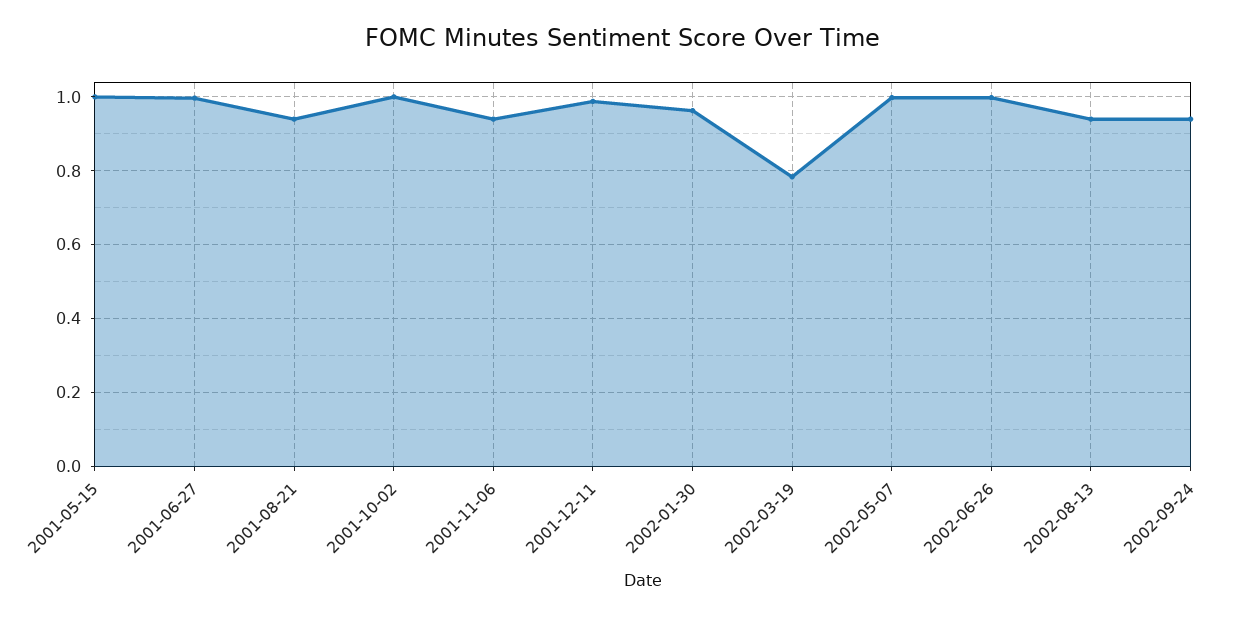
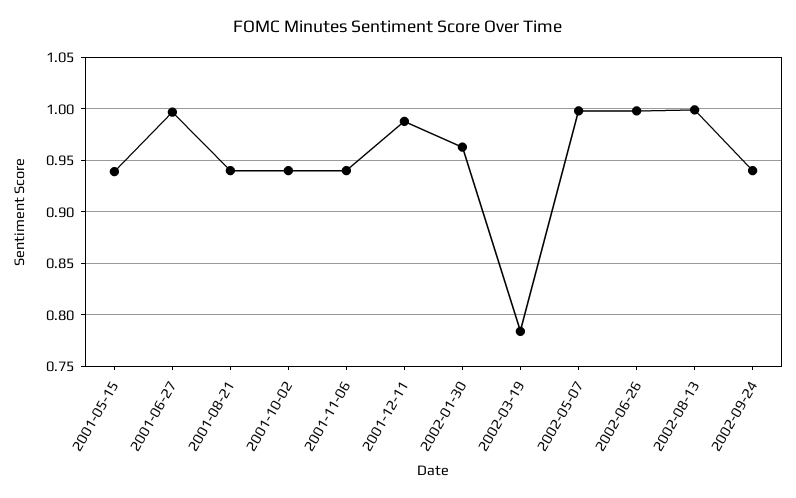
2001-05-15: 1 -> 0.94
2001-10-02: 1 -> 0.94
2002-08-13: 0.94 -> 1

